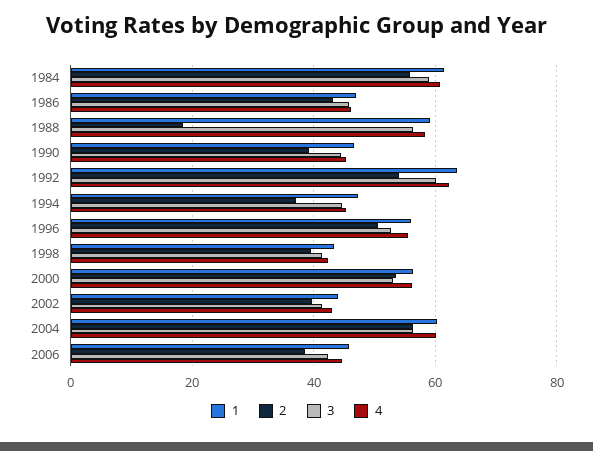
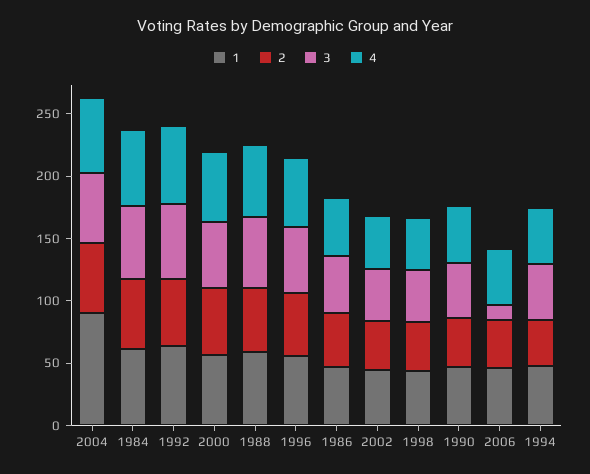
2, 1988: 18 -> 50
1, 2004: 60 -> 90
3, 2006: 42 -> 10

